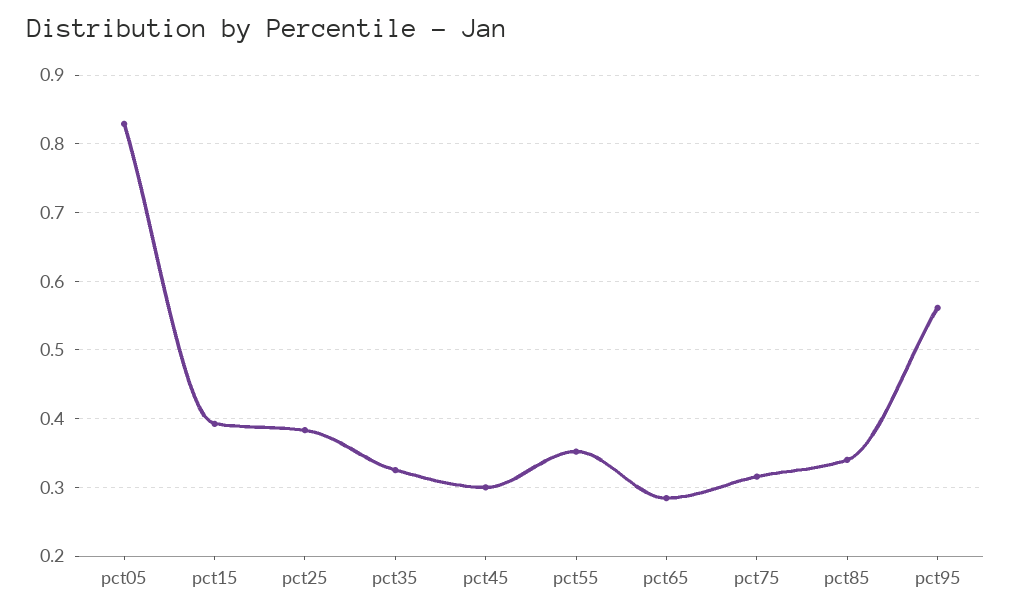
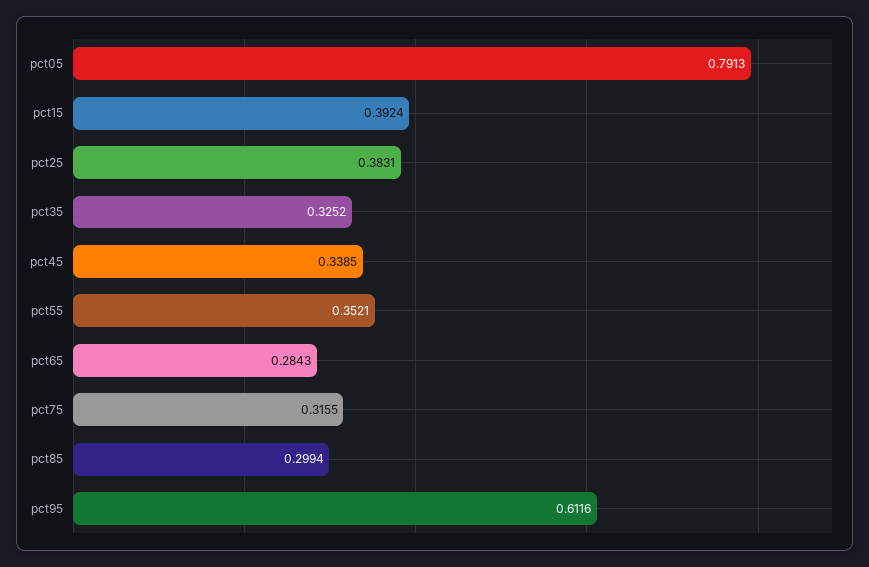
pct05: 0.83 -> 0.7913
pct45: 0.3 -> 0.3385
pct85: 0.34 -> 0.2994
pct95: 0.56 -> 0.6116

